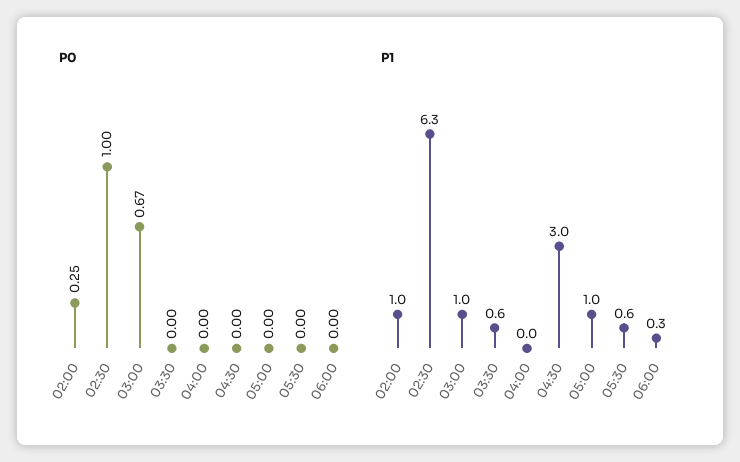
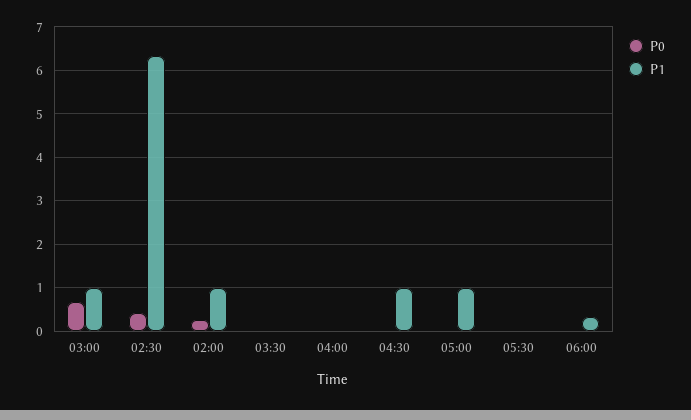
P0, 02:30: 1 -> 0.4
P1, 03:30: 0.6 -> 0
P1, 04:30: 3 -> 1
P1, 05:30: 0.6 -> 0

